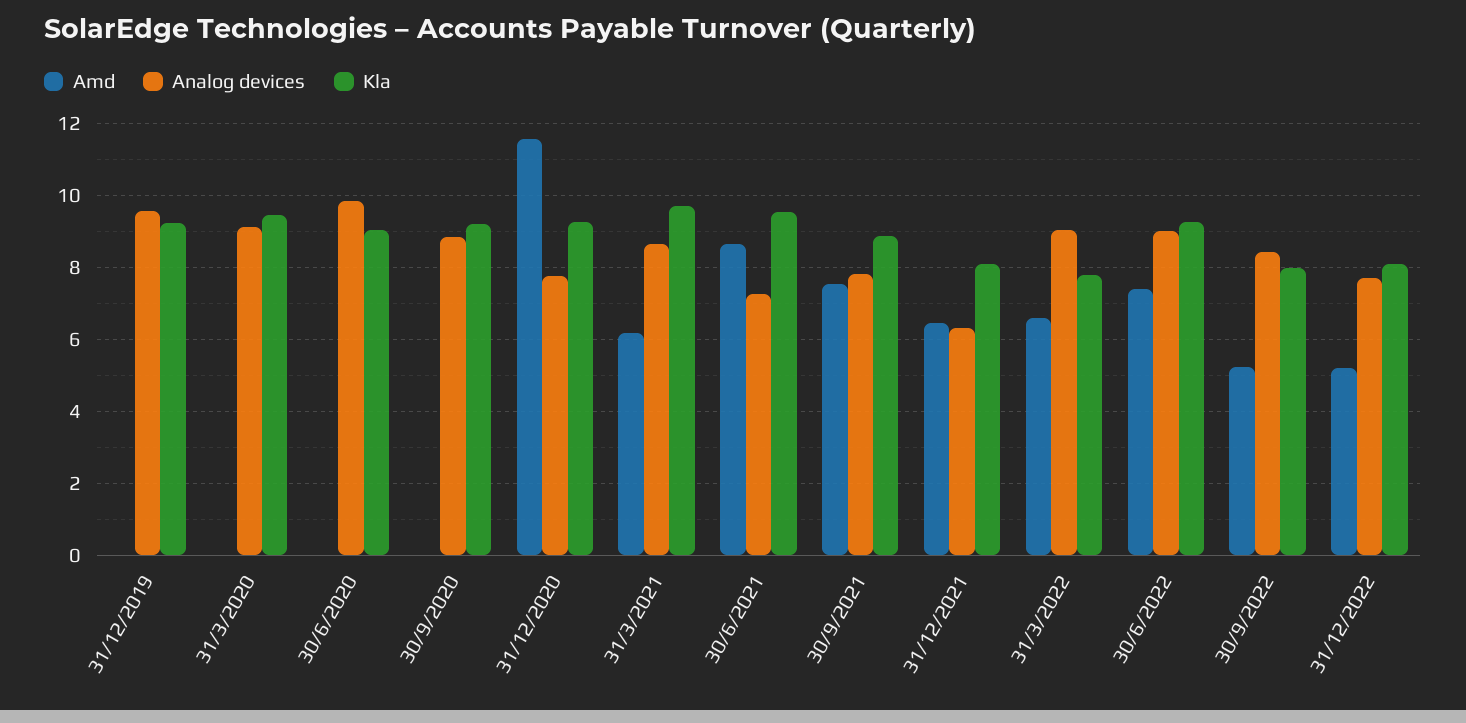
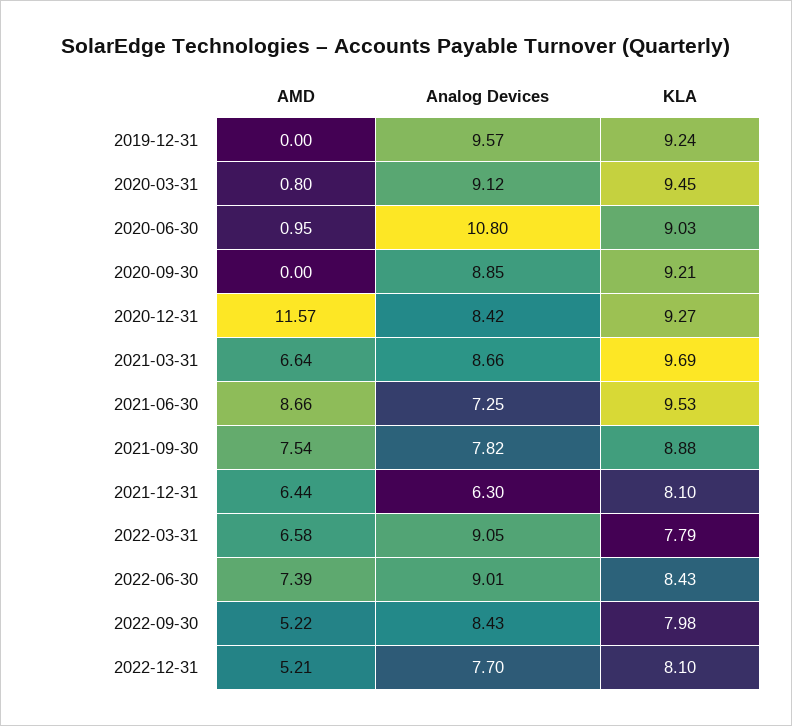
Amd, 31/3/2020: 0 -> 0.8
Amd, 30/6/2020: 0 -> 0.95
Analog devices, 30/6/2020: 9.8 -> 10.8
Analog devices, 31/12/2020: 7.8 -> 8.42
Amd, 31/3/2021: 6.2 -> 6.64
Kla, 30/6/2022: 9.2 -> 8.43

